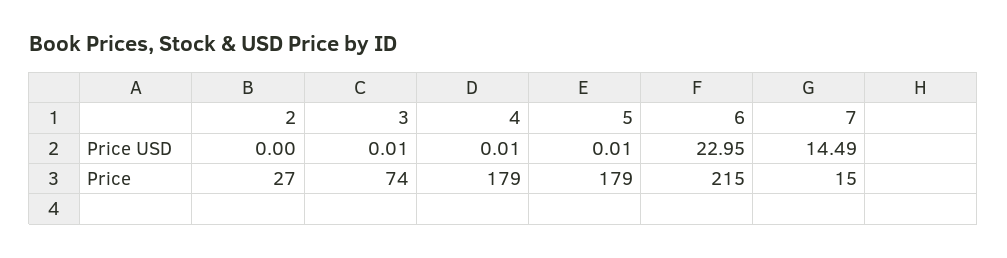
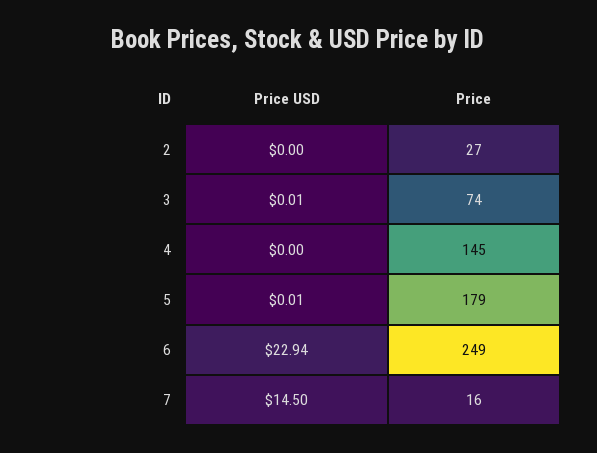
4, Price USD: 0.01 -> 0
6, Price USD: 22.95 -> 22.94
7, Price USD: 14.49 -> 14.5
4, Price: 179 -> 145
6, Price: 215 -> 249
7, Price: 15 -> 16

